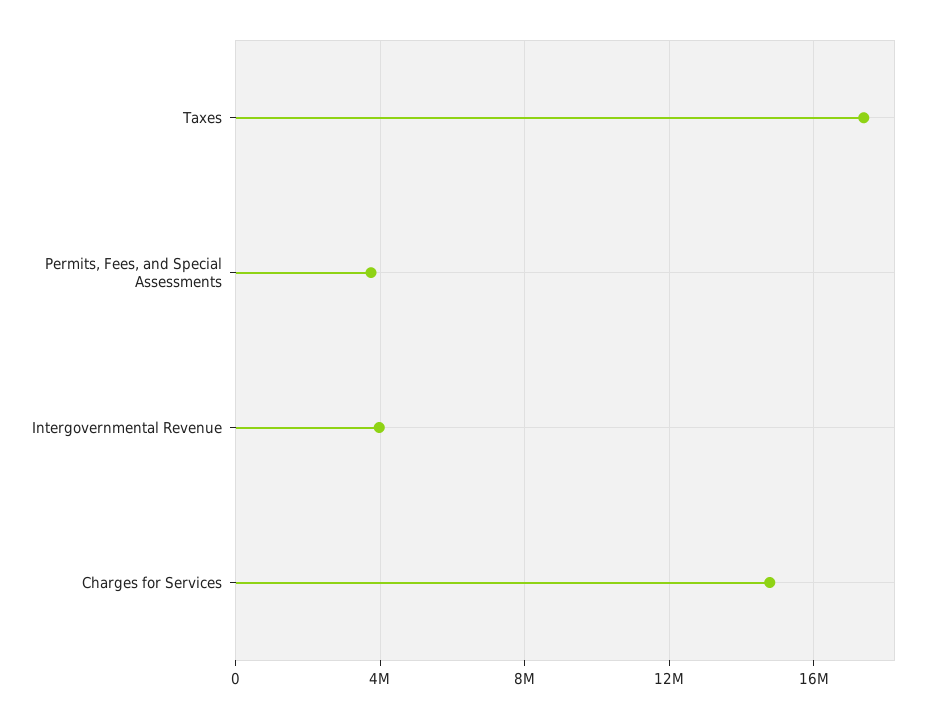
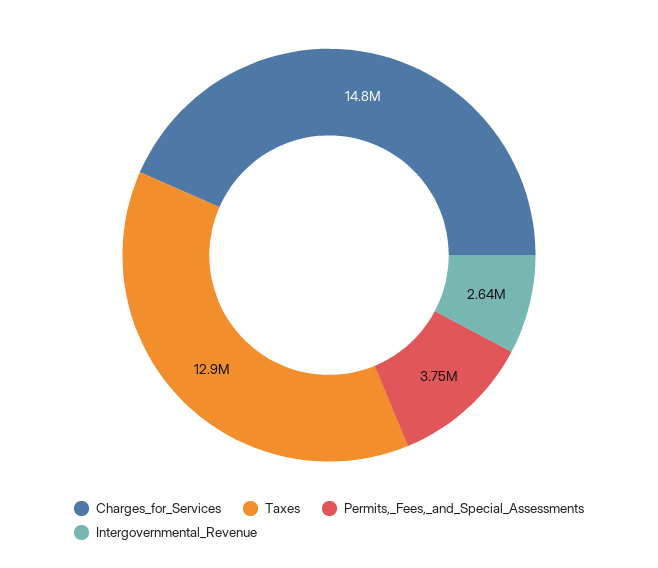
Taxes: 17500000 -> 12900000
Intergovernmental Revenue: 4000000 -> 2640000

